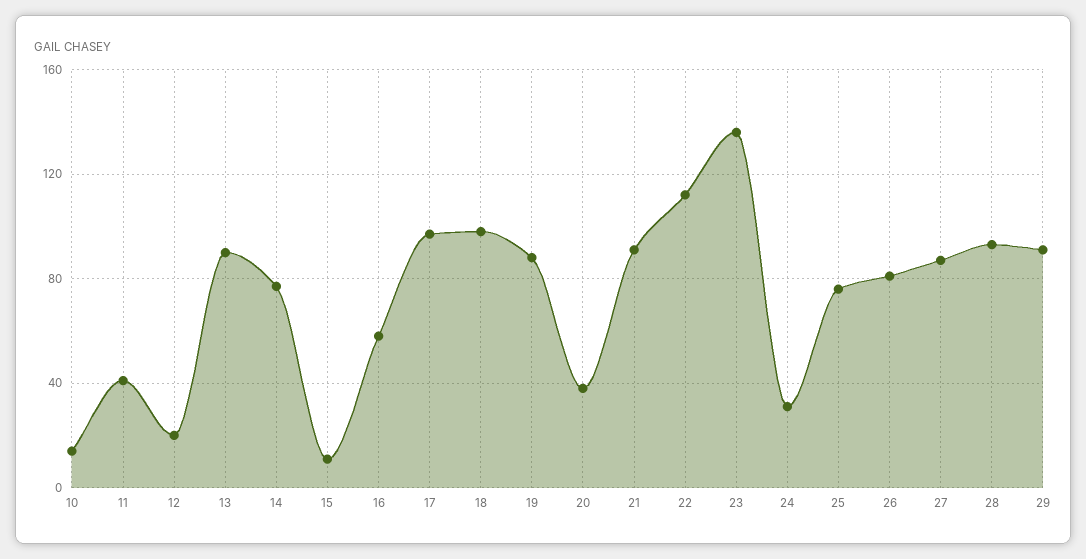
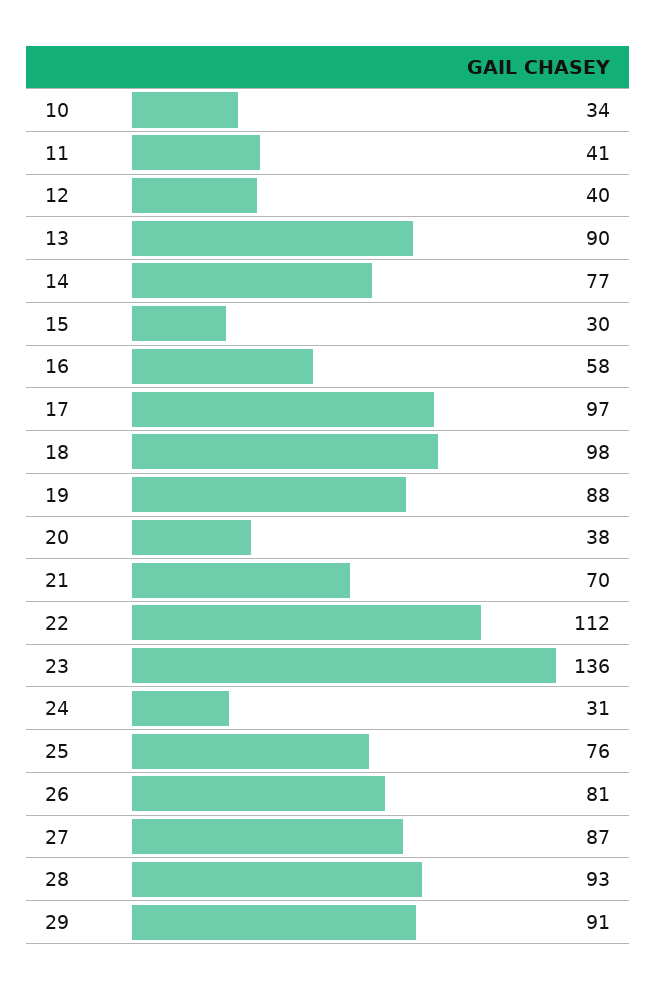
10: 15 -> 34
12: 20 -> 40
15: 10 -> 30
21: 90 -> 70

